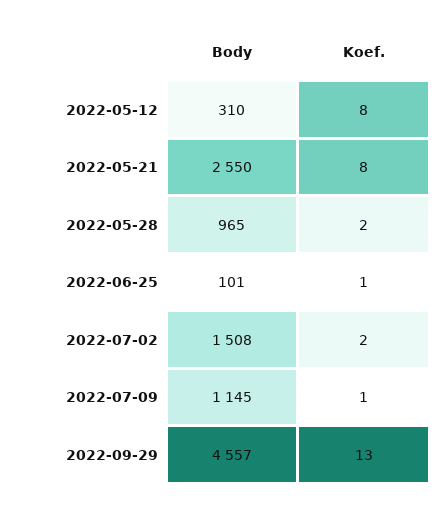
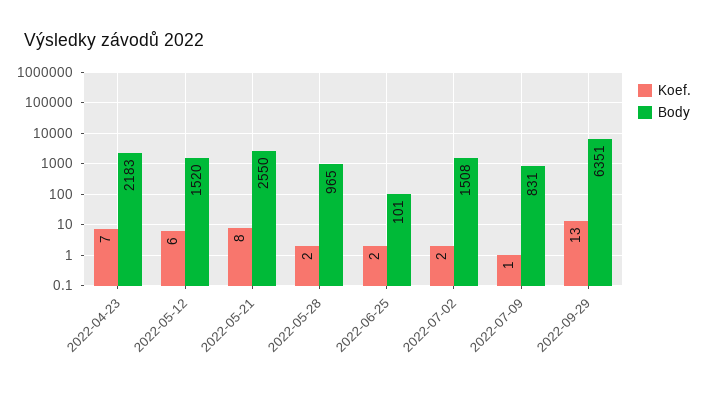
Body, 2022-05-12: 310 -> 1520
Koef., 2022-05-12: 8 -> 6
Koef., 2022-06-25: 1 -> 2
Body, 2022-07-09: 1145 -> 831
Body, 2022-09-29: 4557 -> 6351
Koef., 2022-04-23: none -> 7
Body, 2022-04-23: none -> 2183

